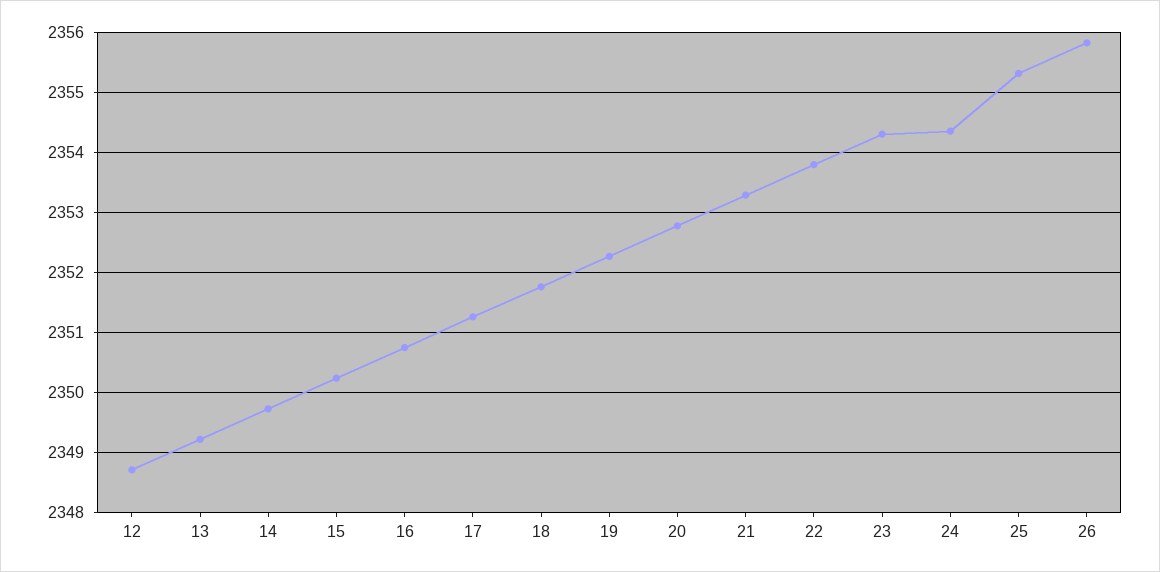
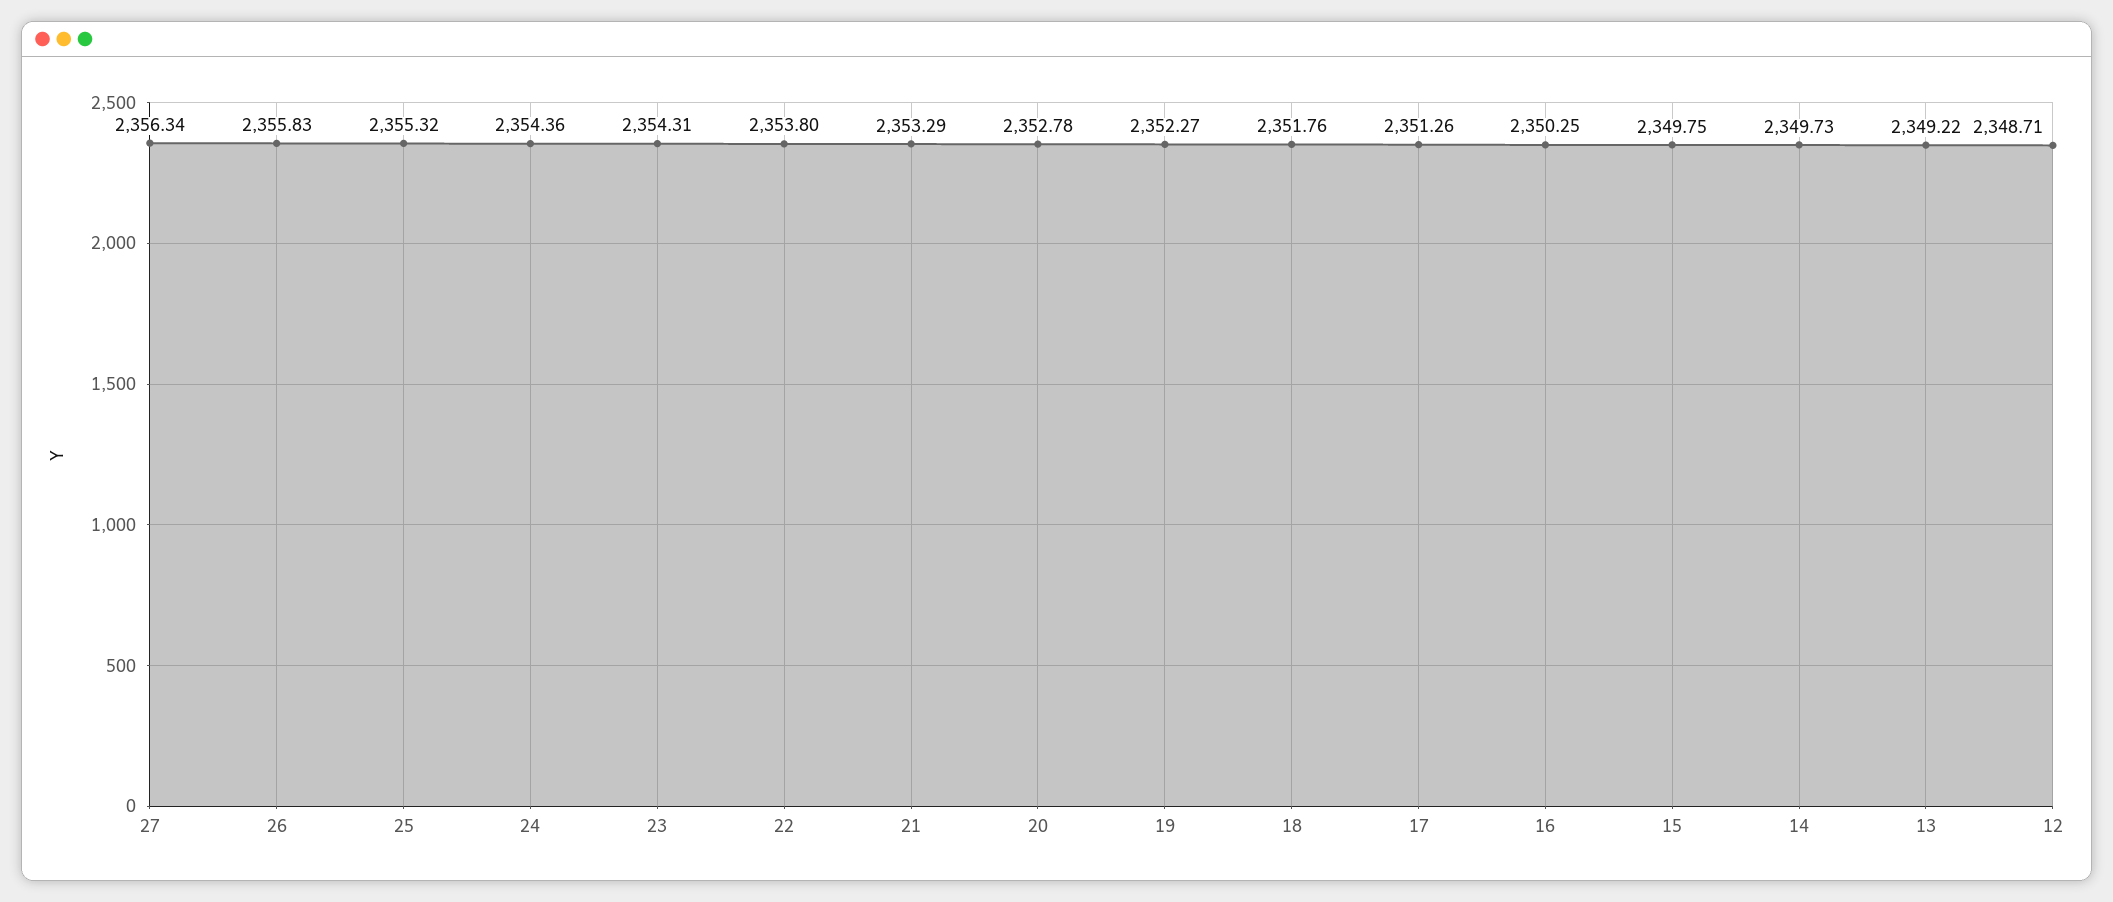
15: 2350.2 -> 2349.75
16: 2350.8 -> 2350.25
27: none -> 2356.34

